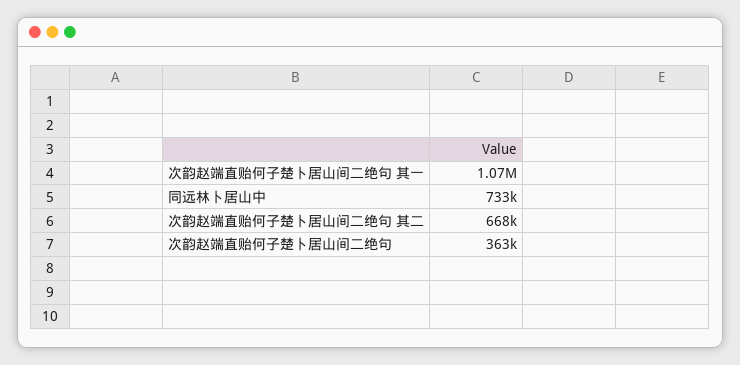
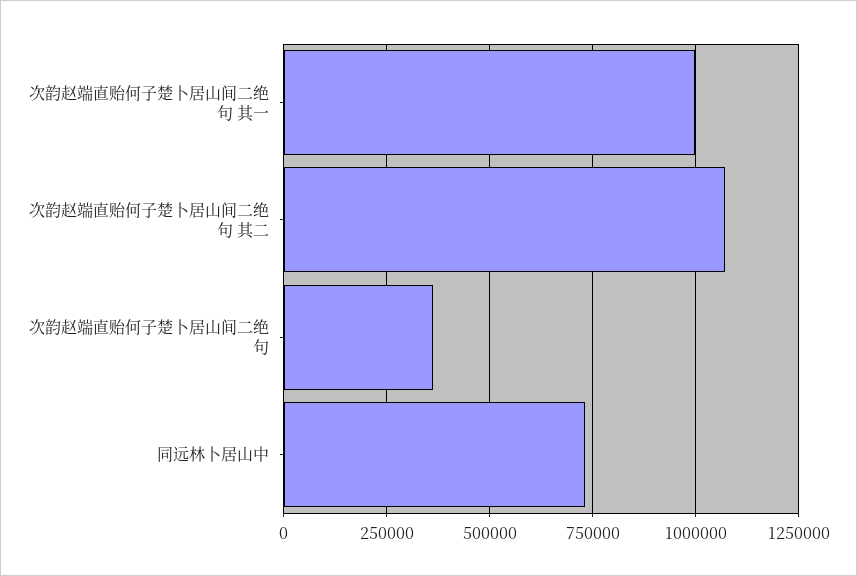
次韵赵端直贻何子楚卜居山间二绝句 其一: 1070000 -> 1000000
次韵赵端直贻何子楚卜居山间二绝句 其二: 668000 -> 1075000

